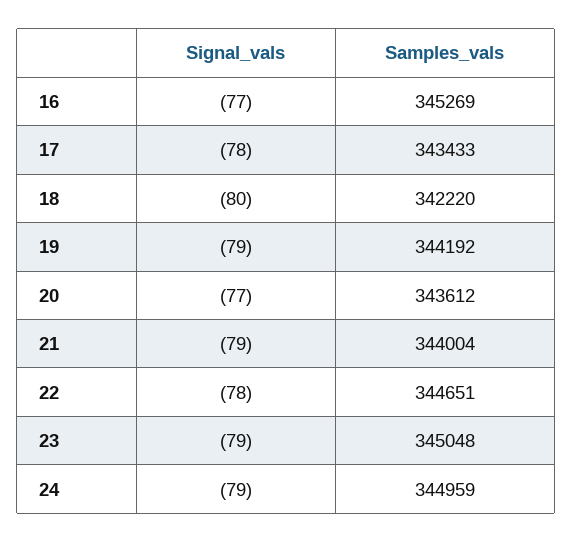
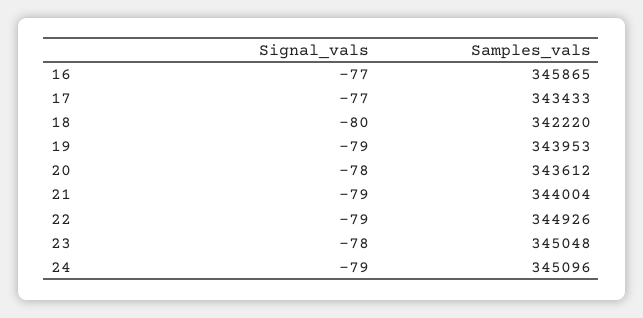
Samples_vals, 16: 345269 -> 345865
Signal_vals, 17: -78 -> -77
Samples_vals, 19: 344192 -> 343953
Signal_vals, 20: -77 -> -78
Signal_vals, 22: -78 -> -79
Samples_vals, 22: 344651 -> 344926
Signal_vals, 23: -79 -> -78
Samples_vals, 24: 344959 -> 345096

